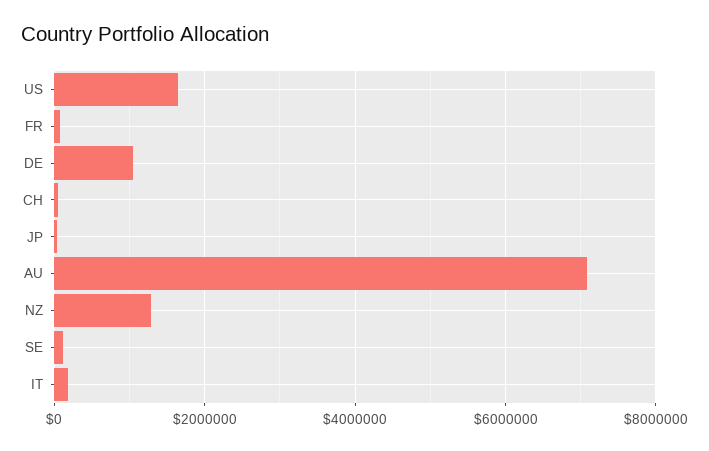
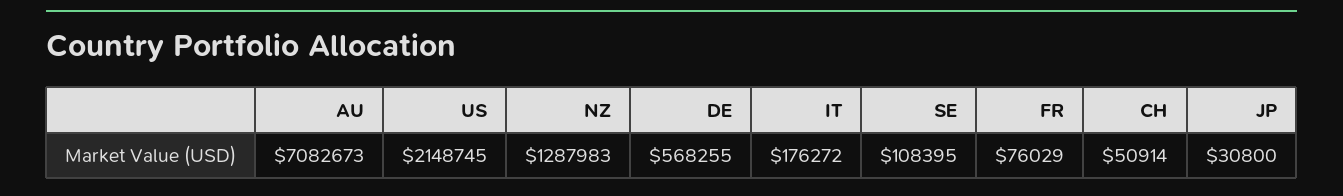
US: 1600000 -> 2148745
DE: 1000000 -> 568255

